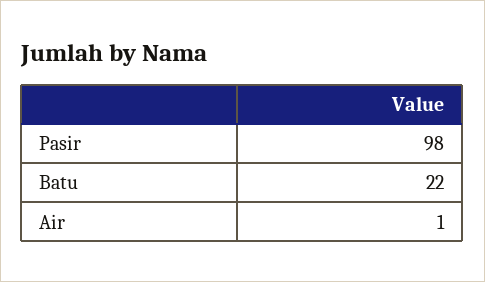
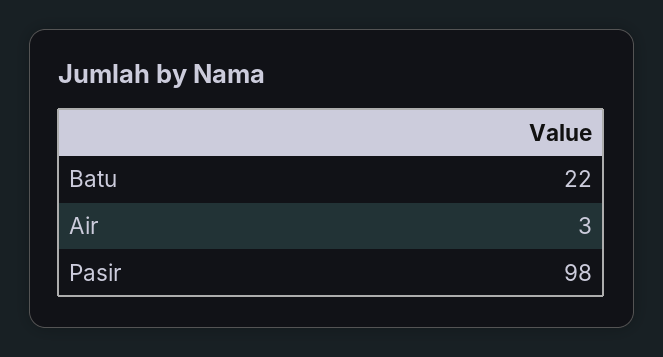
Air: 1 -> 3

